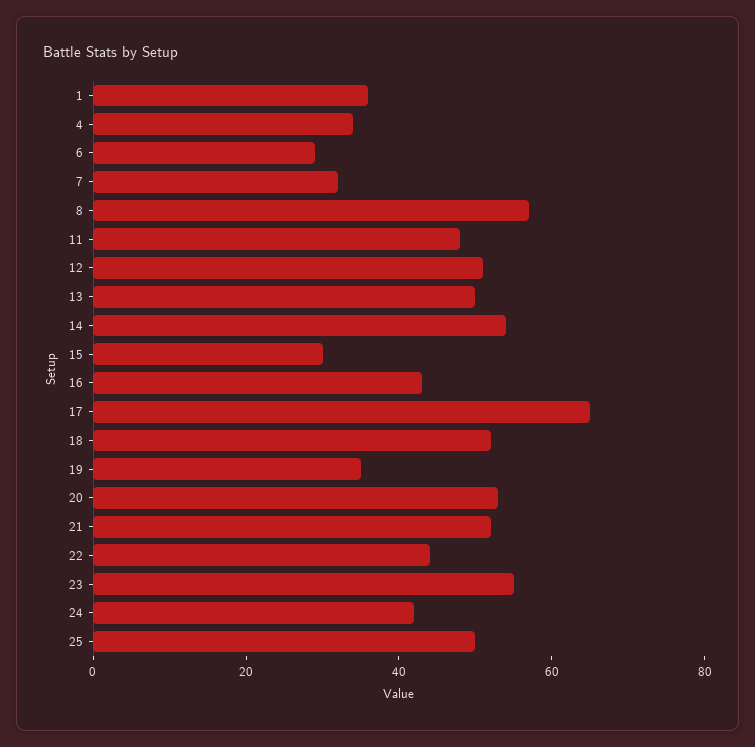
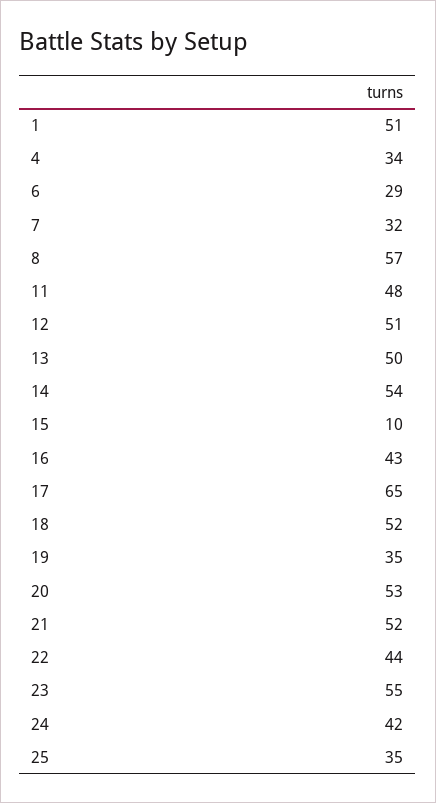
1: 35 -> 51
15: 30 -> 10
25: 50 -> 35

